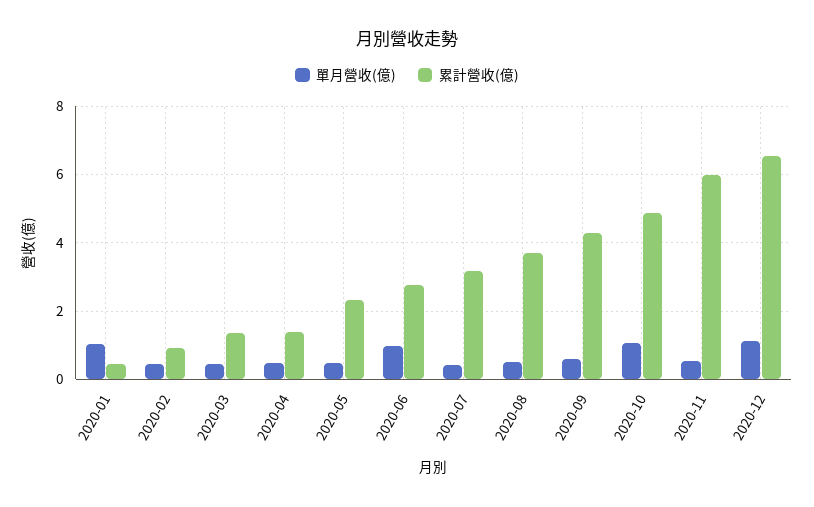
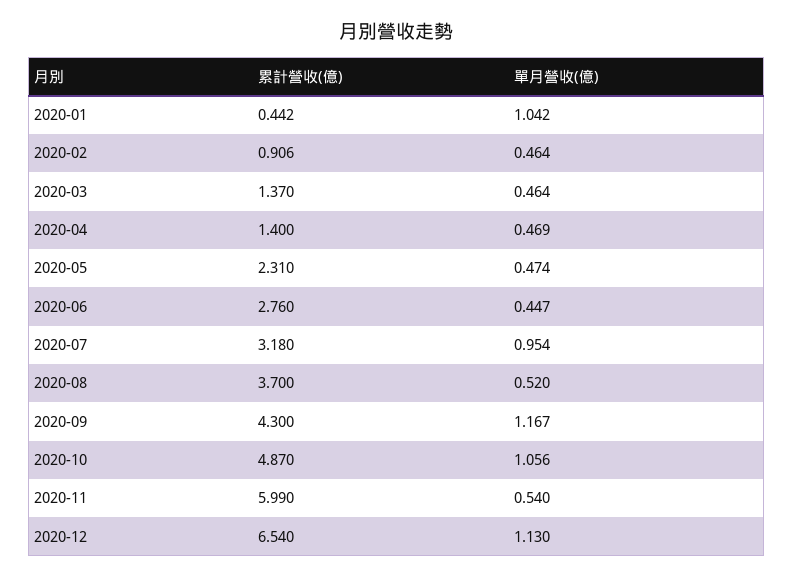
單月營收(億), 2020-06: 1 -> 0.447
單月營收(億), 2020-07: 0.4 -> 0.954
單月營收(億), 2020-09: 0.6 -> 1.167

